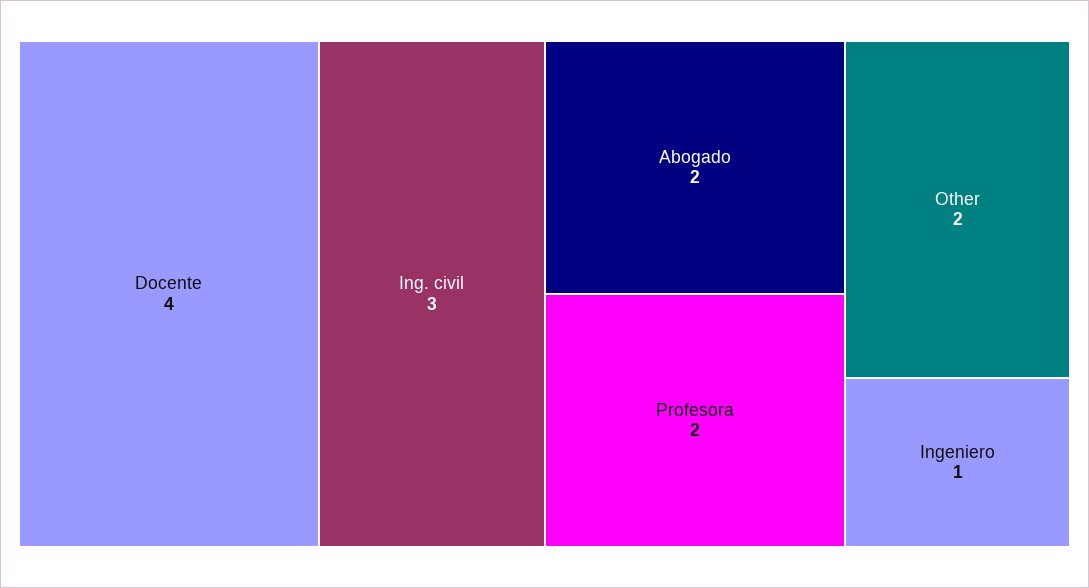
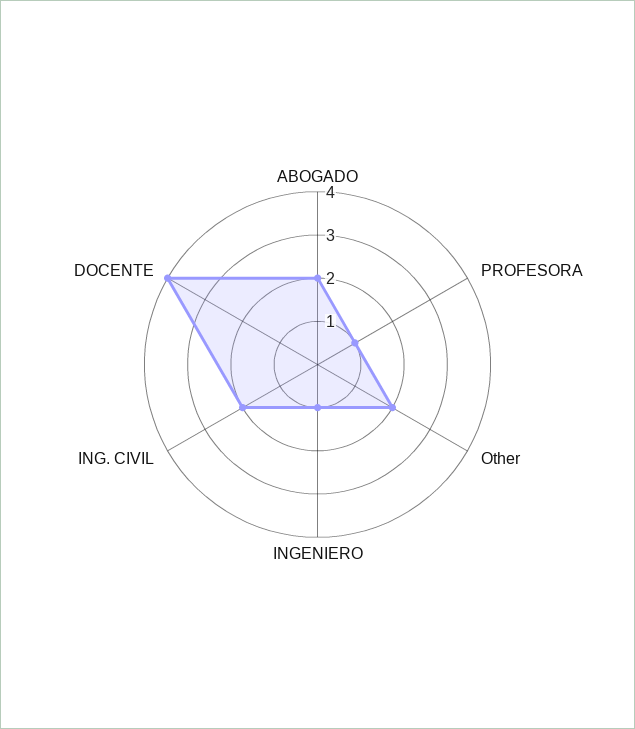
Ing. civil: 3 -> 2
Profesora: 2 -> 1

